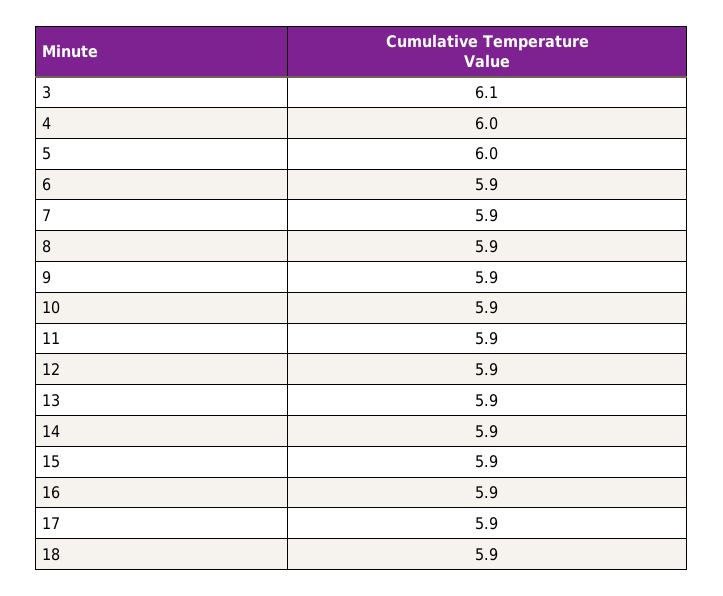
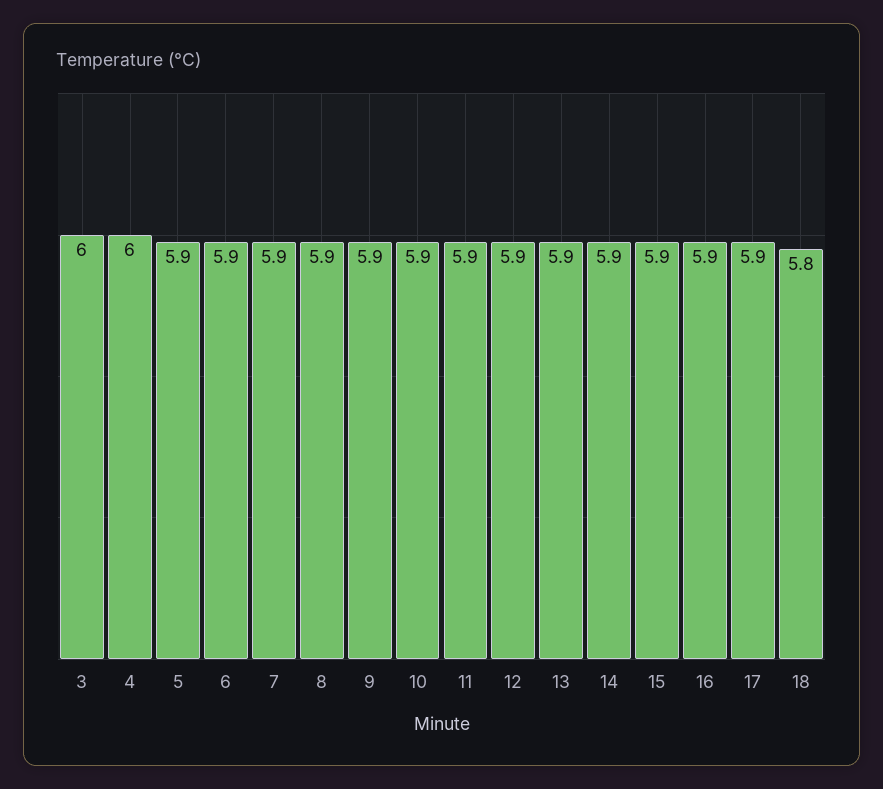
3: 6.1 -> 6
5: 6 -> 5.9
18: 5.9 -> 5.8

